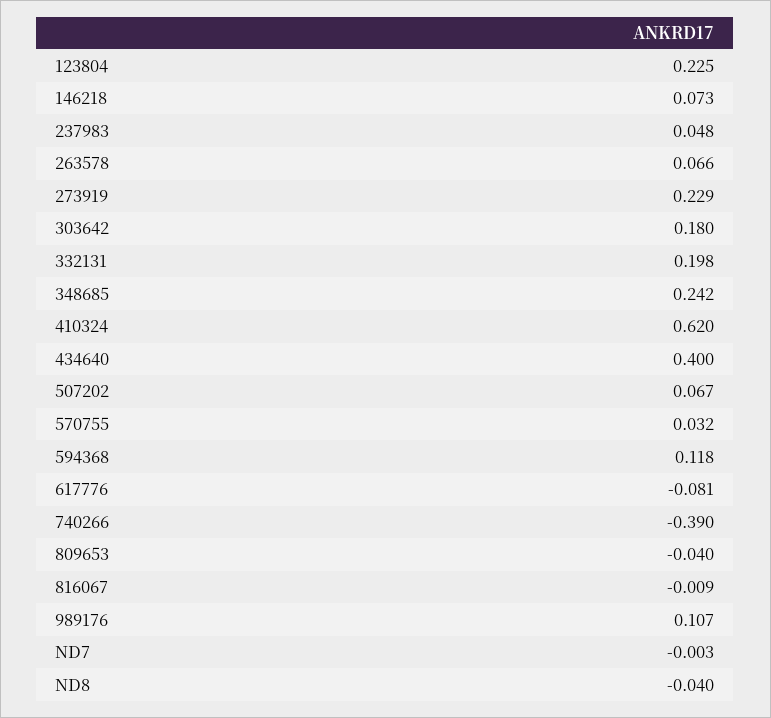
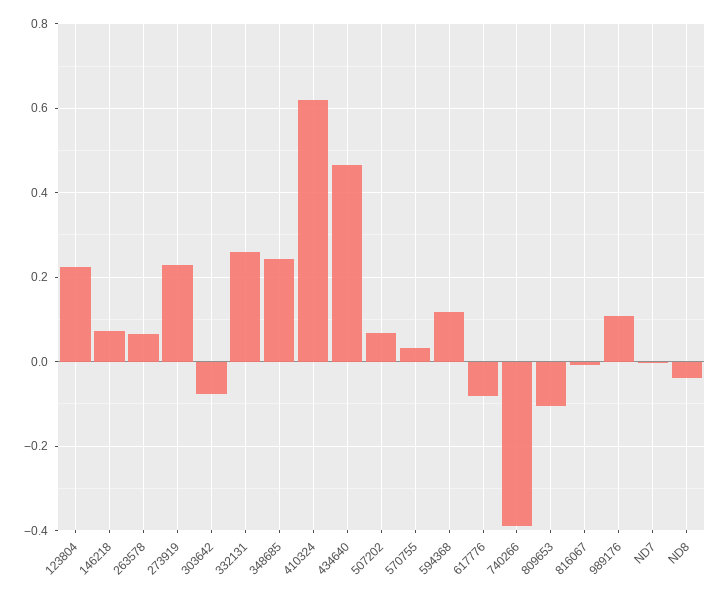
237983: 0.048 -> none
303642: 0.18 -> -0.08
332131: 0.198 -> 0.26
434640: 0.4 -> 0.46
809653: -0.04 -> -0.1

